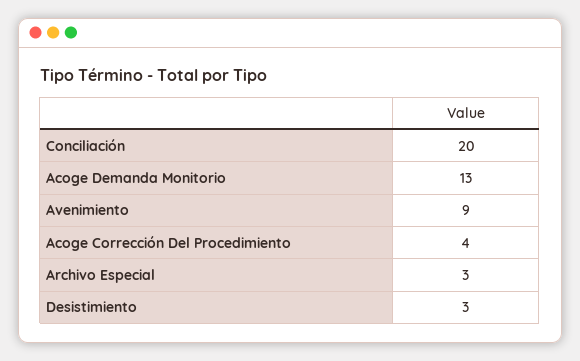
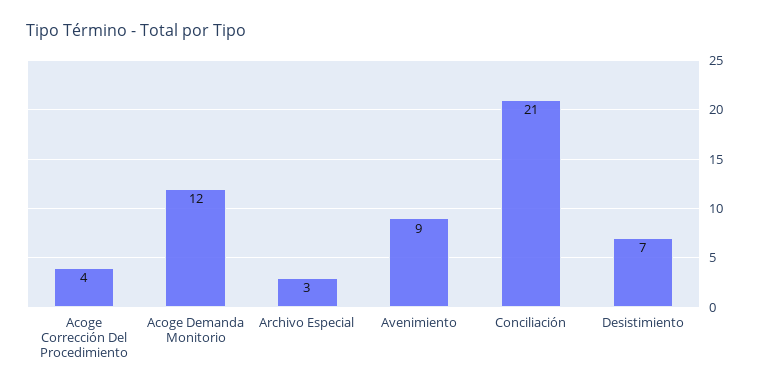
Conciliación: 20 -> 21
Acoge Demanda Monitorio: 13 -> 12
Desistimiento: 3 -> 7

